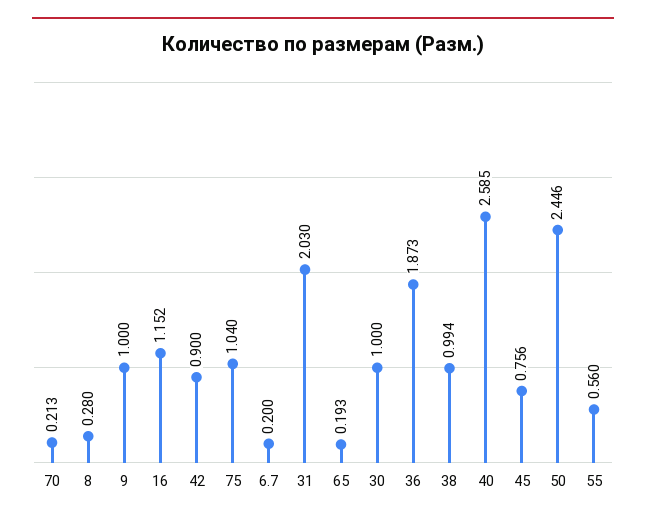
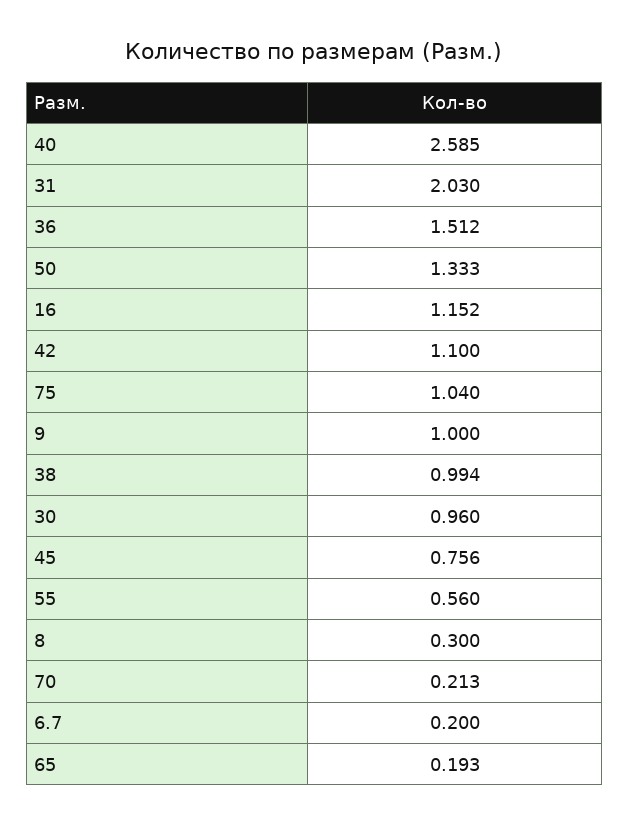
8: 0.28 -> 0.3
42: 0.9 -> 1.1
30: 1 -> 0.96
36: 1.873 -> 1.512
50: 2.446 -> 1.333

